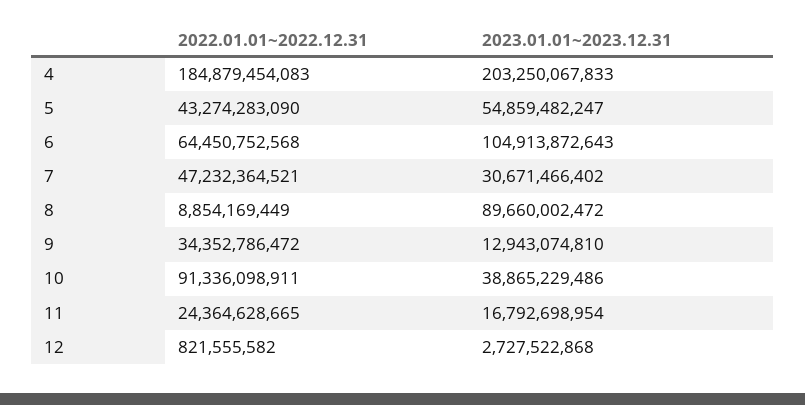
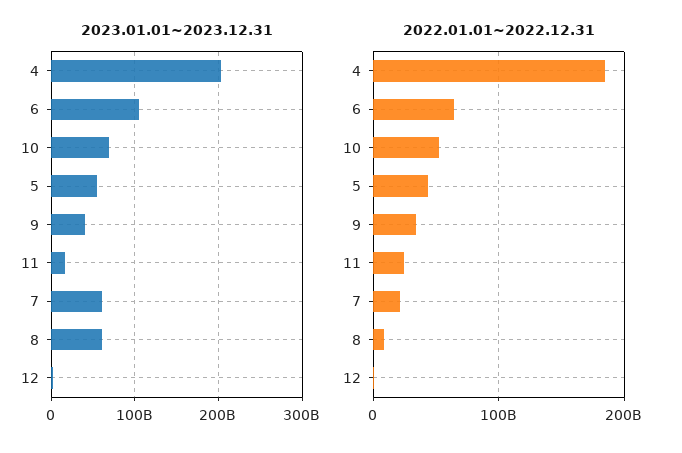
2022.01.01~2022.12.31, 7: 47232364521 -> 20000000000
2023.01.01~2023.12.31, 7: 30671466402 -> 60000000000
2023.01.01~2023.12.31, 8: 89660002472 -> 60000000000
2023.01.01~2023.12.31, 9: 12943074810 -> 40000000000
2022.01.01~2022.12.31, 10: 91336098911 -> 50000000000
2023.01.01~2023.12.31, 10: 38865229486 -> 70000000000

